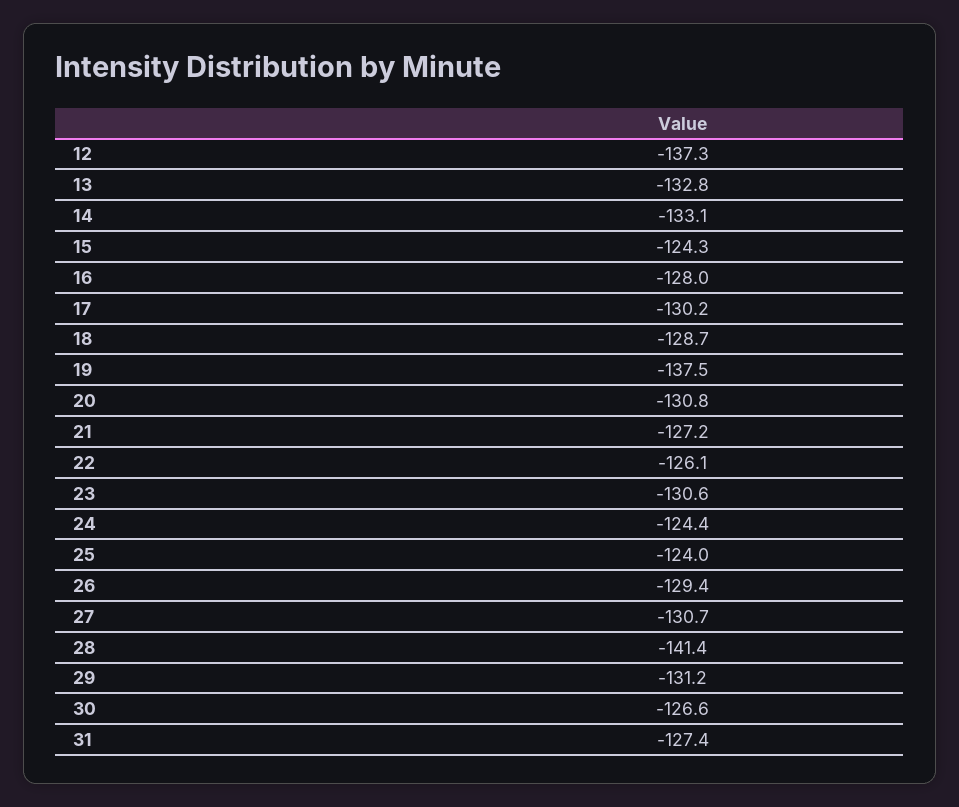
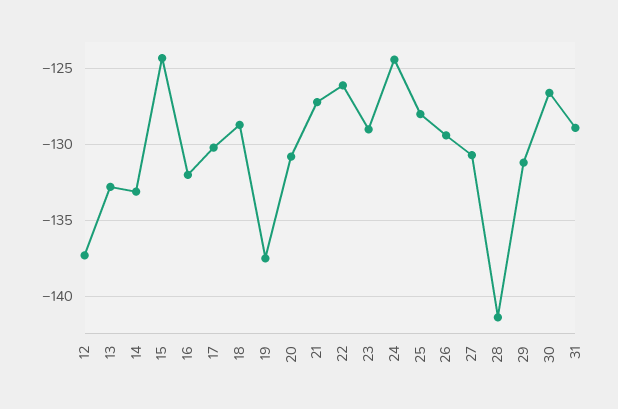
16: -128 -> -132
23: -130.6 -> -129
25: -124 -> -128
31: -127.4 -> -129

